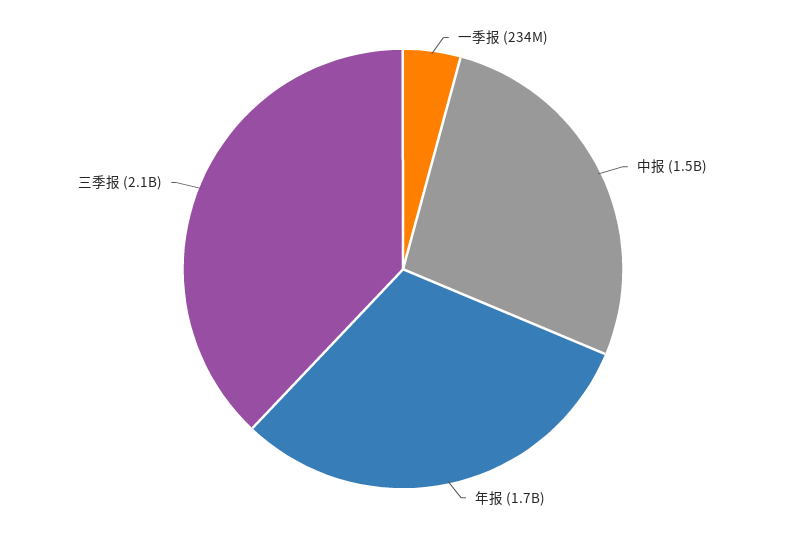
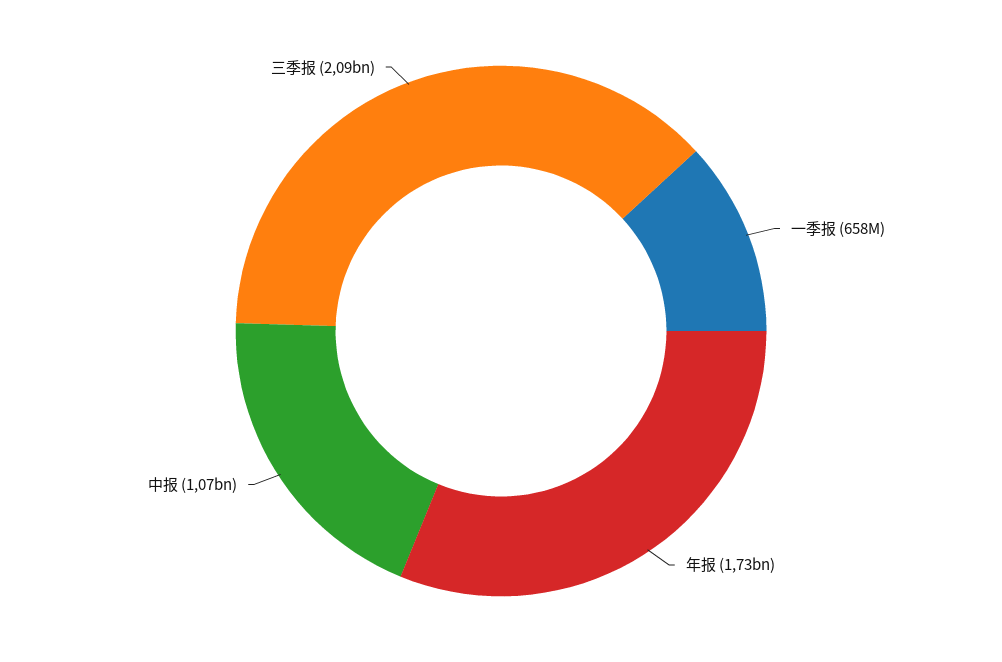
一季报: 234000000 -> 658000000
中报: 1500000000 -> 1070000000

